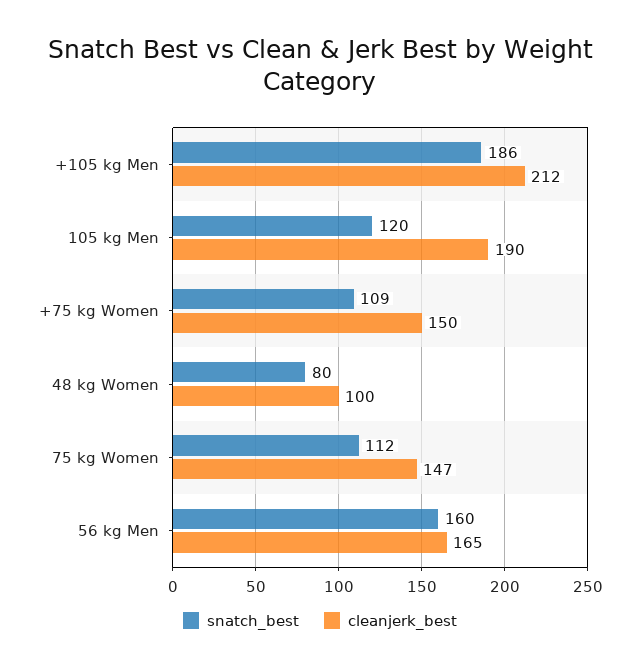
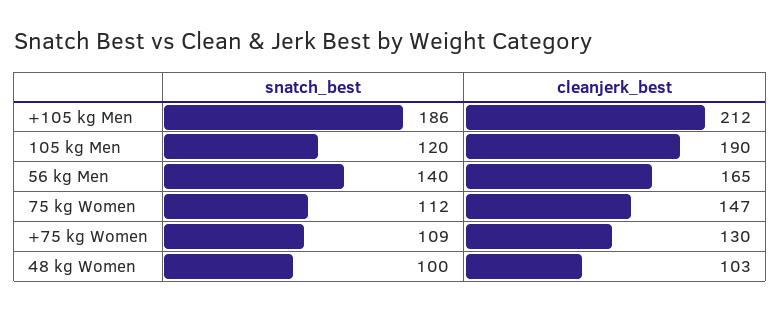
cleanjerk_best, +75 kg Women: 150 -> 130
snatch_best, 48 kg Women: 80 -> 100
cleanjerk_best, 48 kg Women: 100 -> 103
snatch_best, 56 kg Men: 160 -> 140

